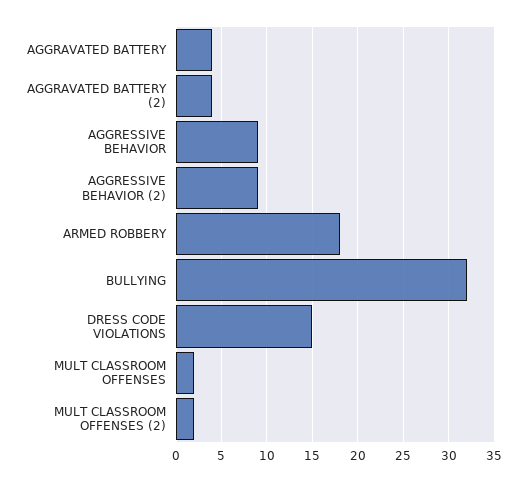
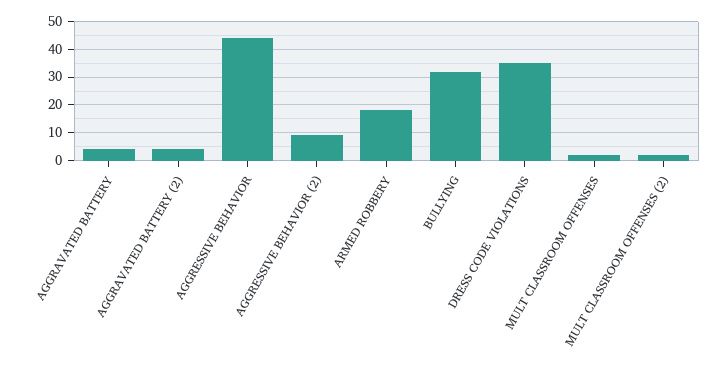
AGGRESSIVE BEHAVIOR: 9 -> 45
DRESS CODE VIOLATIONS: 15 -> 35

